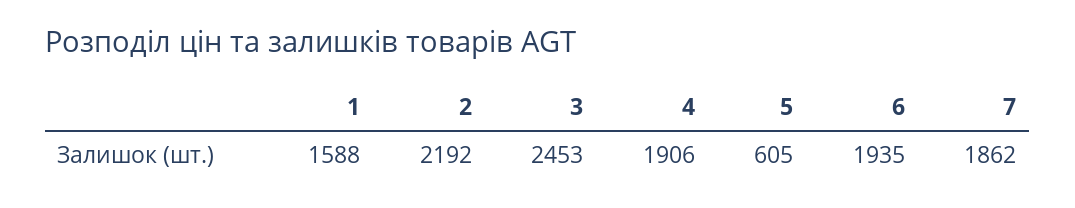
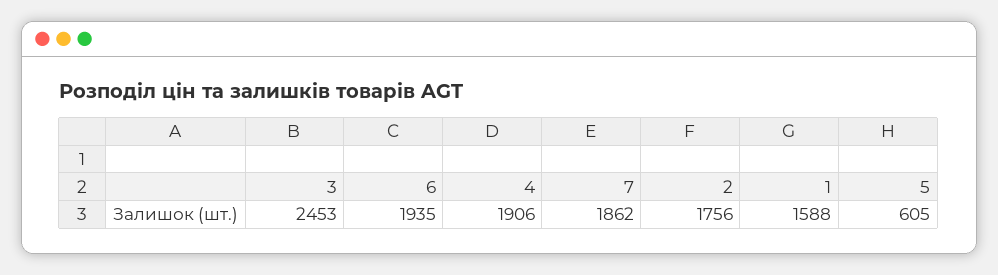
2: 2192 -> 1756

